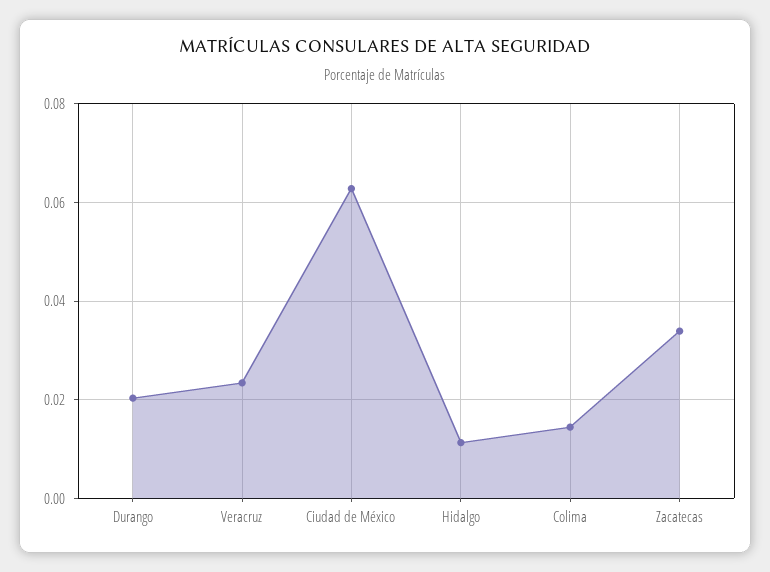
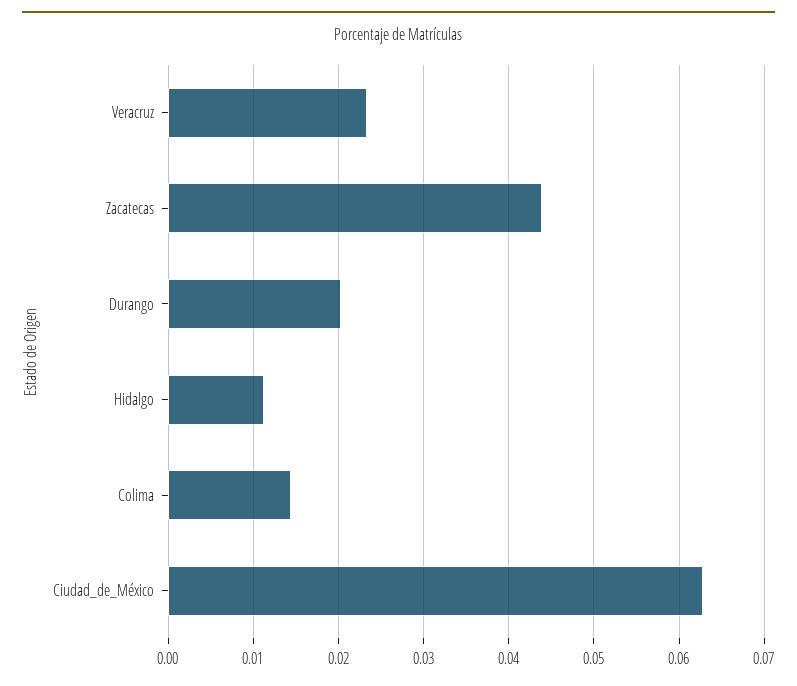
Zacatecas: 0.034 -> 0.044

